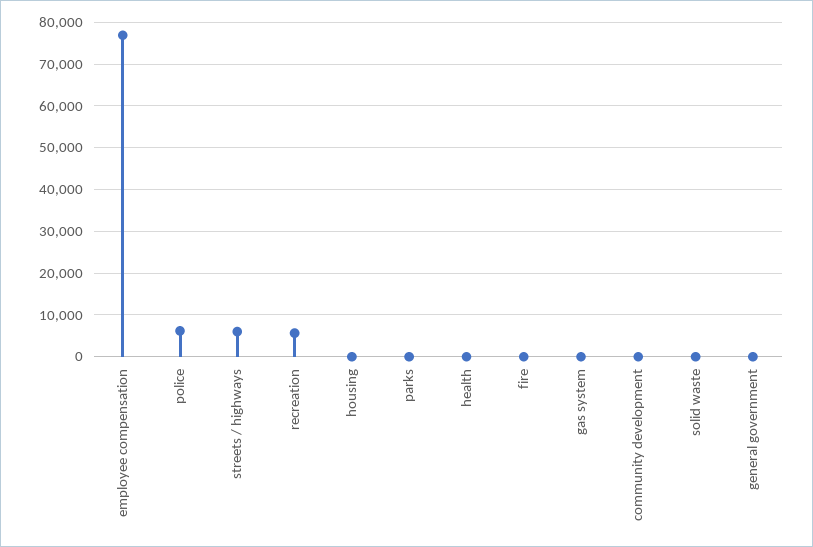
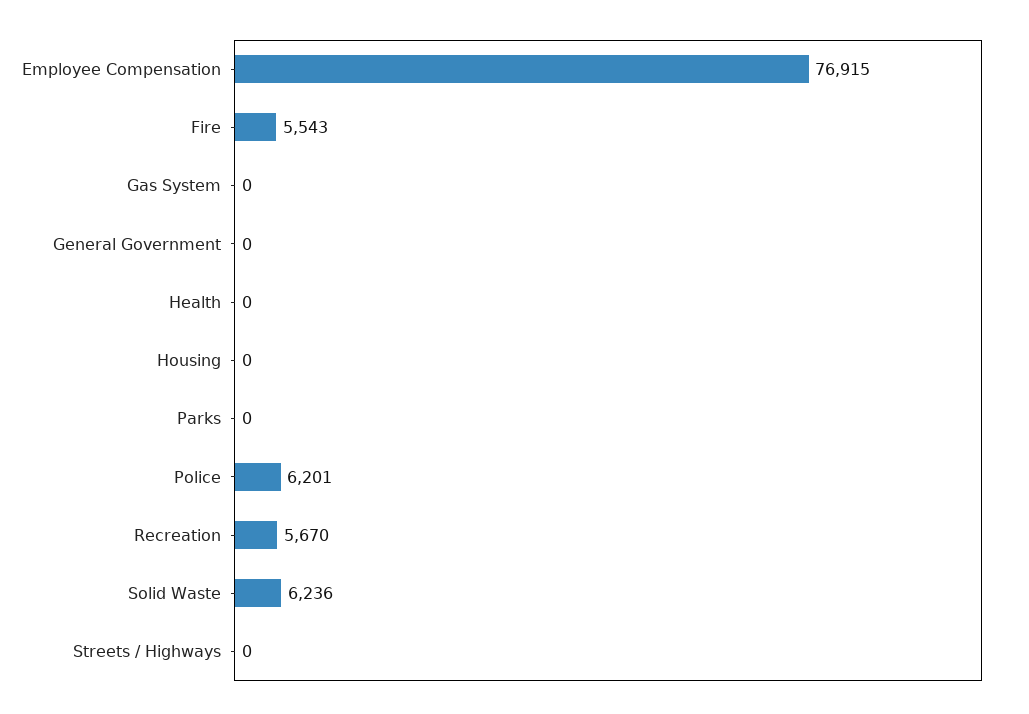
streets / highways: 6000 -> 0
fire: 0 -> 5543
community development: 0 -> none
solid waste: 0 -> 6236

